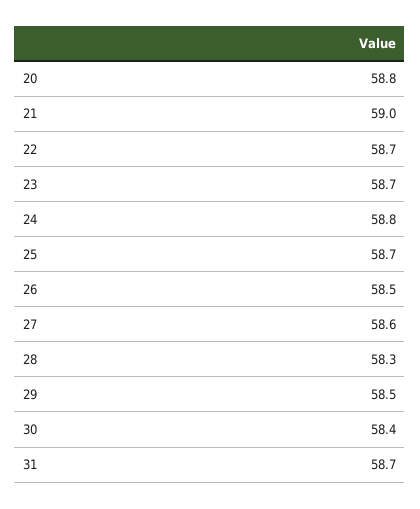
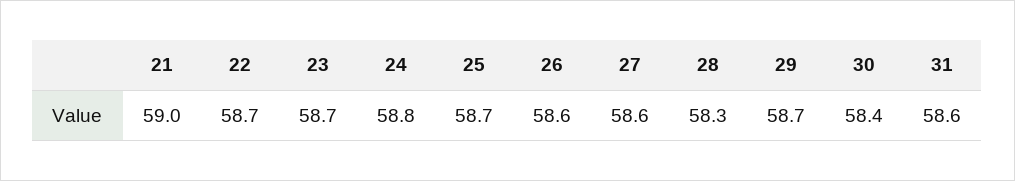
20: 58.8 -> none
26: 58.5 -> 58.6
29: 58.5 -> 58.7
31: 58.7 -> 58.6

